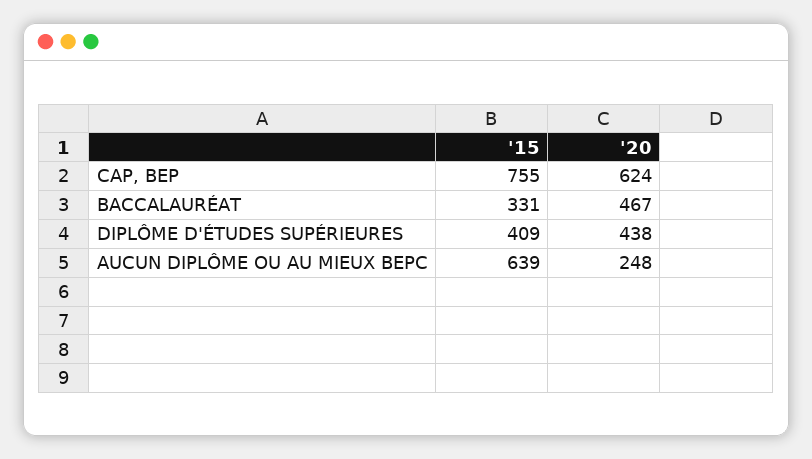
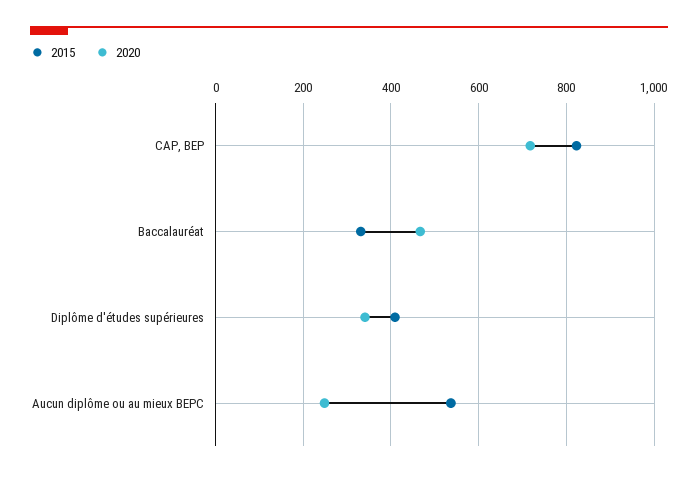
'15, CAP, BEP: 755 -> 820
'20, CAP, BEP: 624 -> 720
'20, DIPLÔME D'ÉTUDES SUPÉRIEURES: 438 -> 340
'15, AUCUN DIPLÔME OU AU MIEUX BEPC: 639 -> 540

